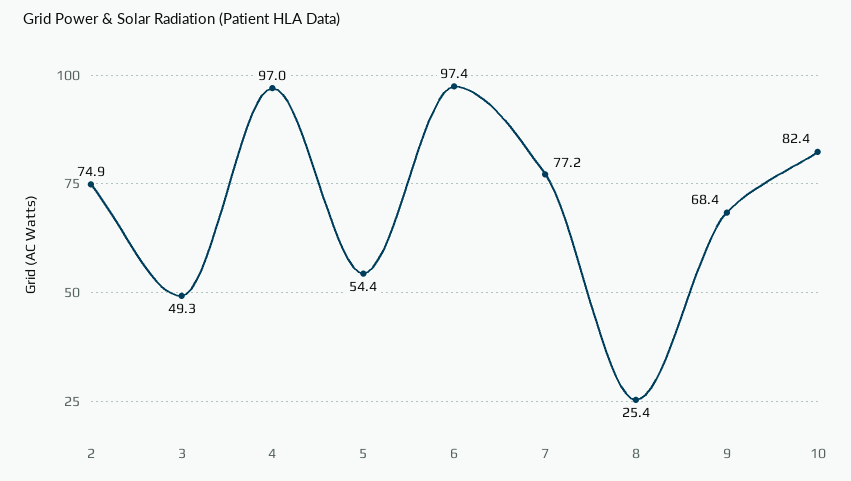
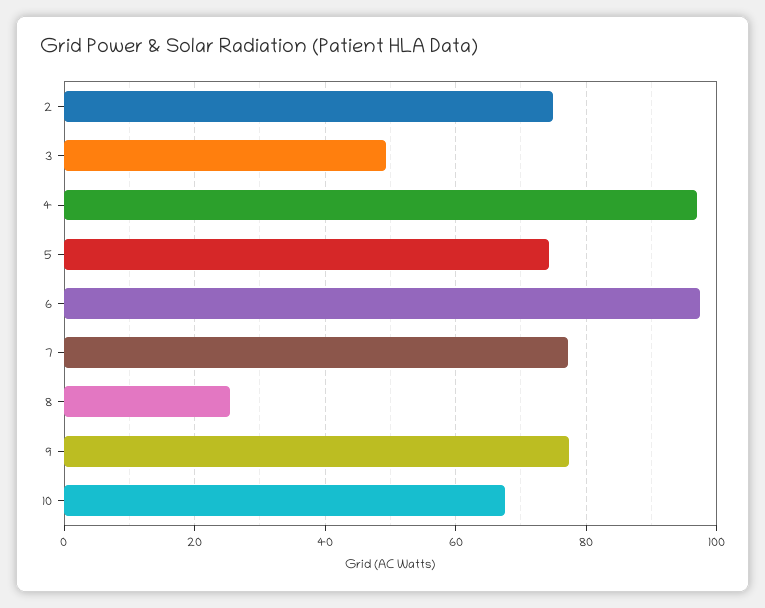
5: 54.4 -> 74
9: 68.4 -> 78
10: 82.4 -> 68

